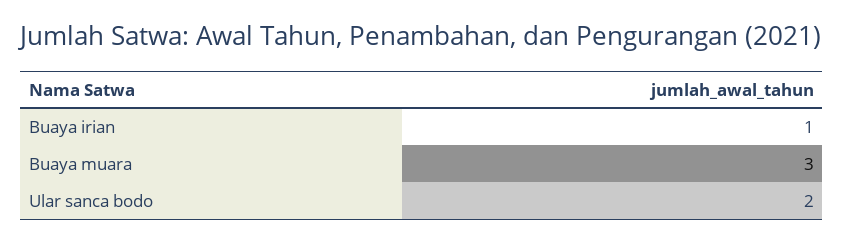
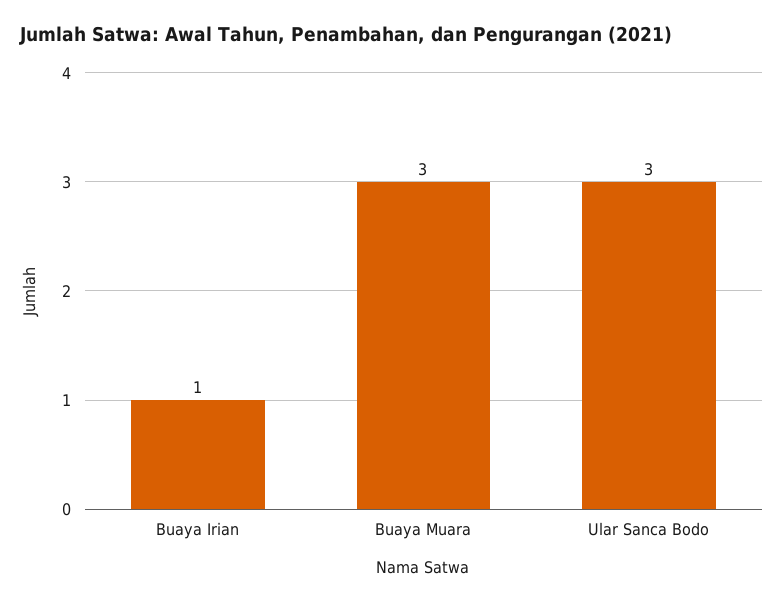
Ular sanca bodo: 2 -> 3

